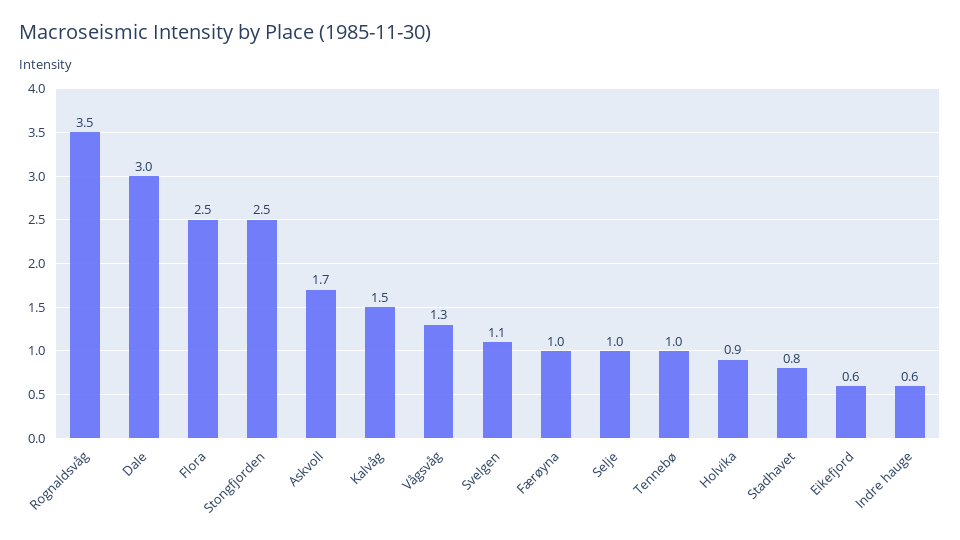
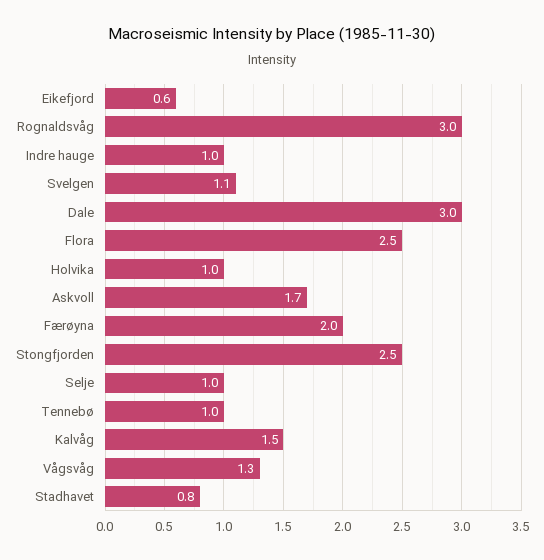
Rognaldsvåg: 3.5 -> 3
Færøyna: 1 -> 2
Holvika: 0.9 -> 1
Indre hauge: 0.6 -> 1

